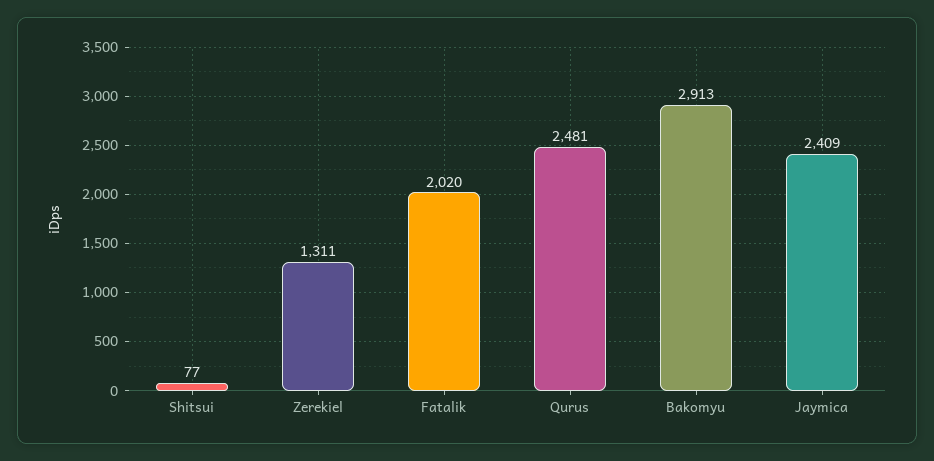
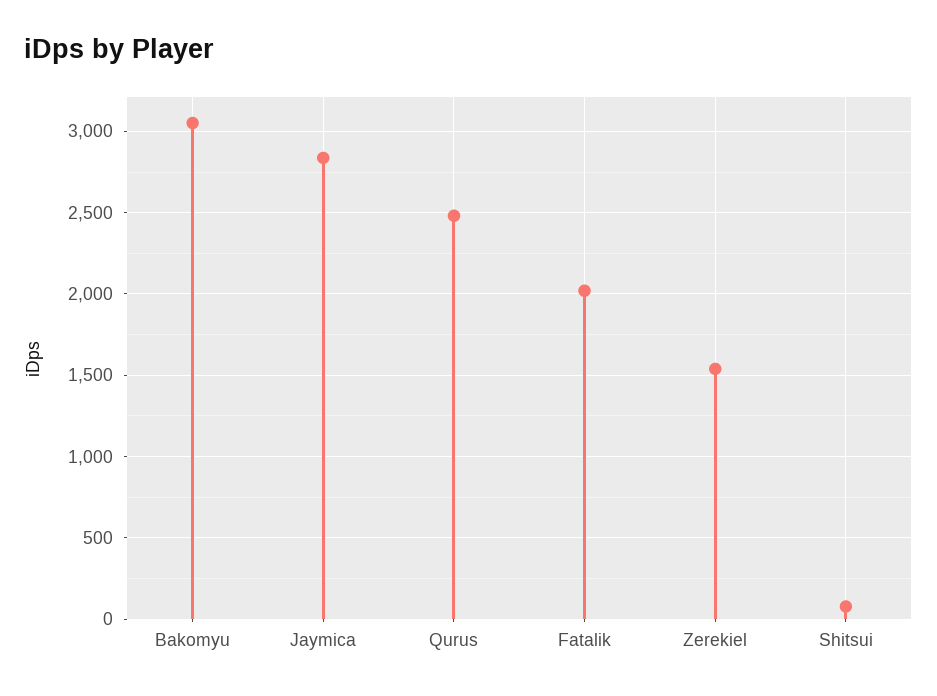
Zerekiel: 1311 -> 1550
Bakomyu: 2913 -> 3050
Jaymica: 2409 -> 2850

